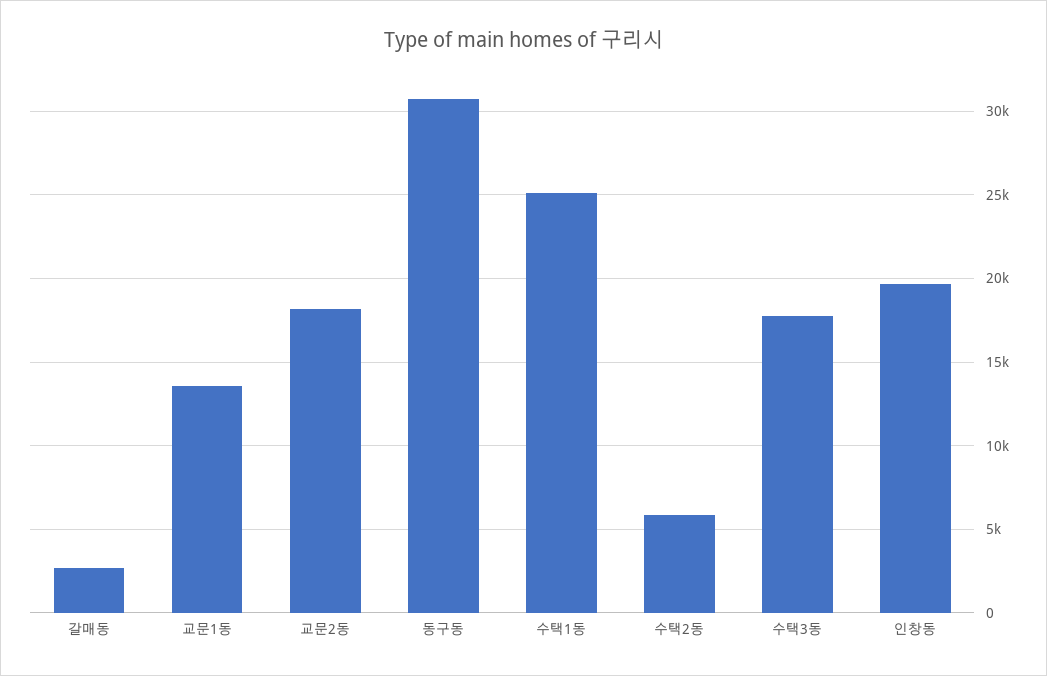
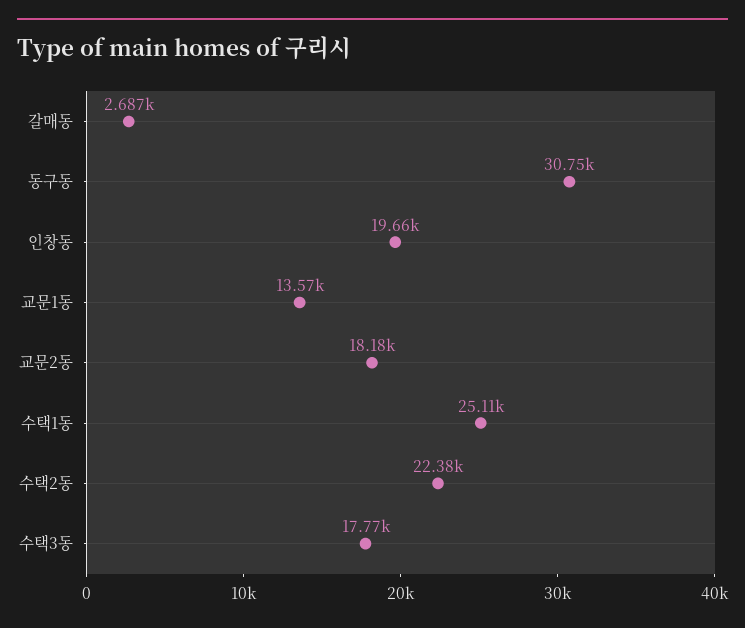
수택2동: 6000 -> 22380

